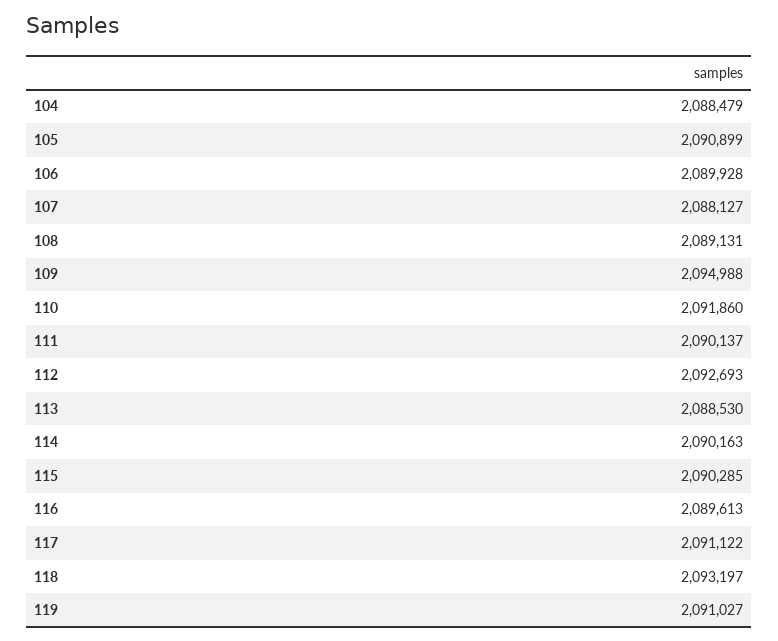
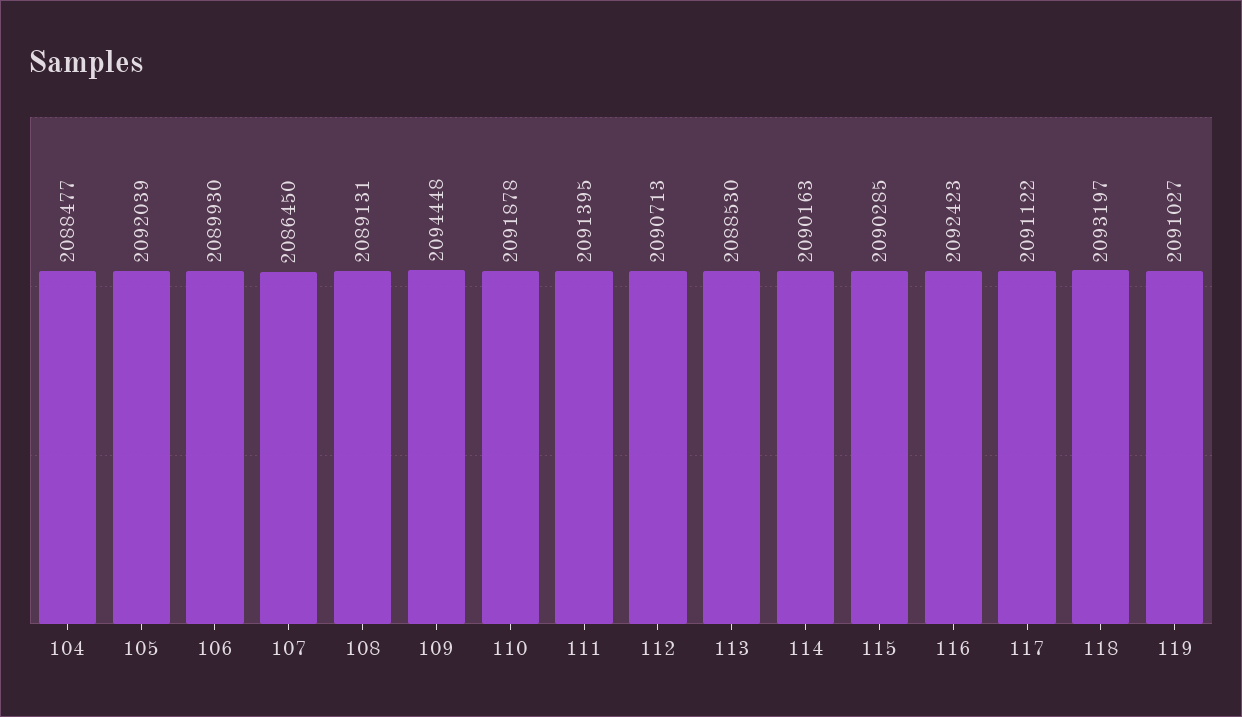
104: 2088479 -> 2088477
105: 2090899 -> 2092039
106: 2089928 -> 2089930
107: 2088127 -> 2086450
109: 2094988 -> 2094448
110: 2091860 -> 2091878
111: 2090137 -> 2091395
112: 2092693 -> 2090713
116: 2089613 -> 2092423

